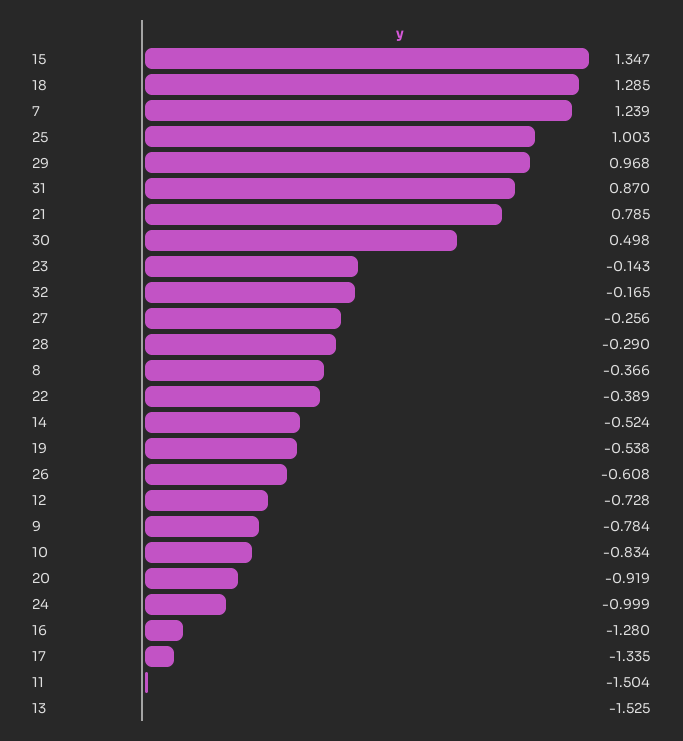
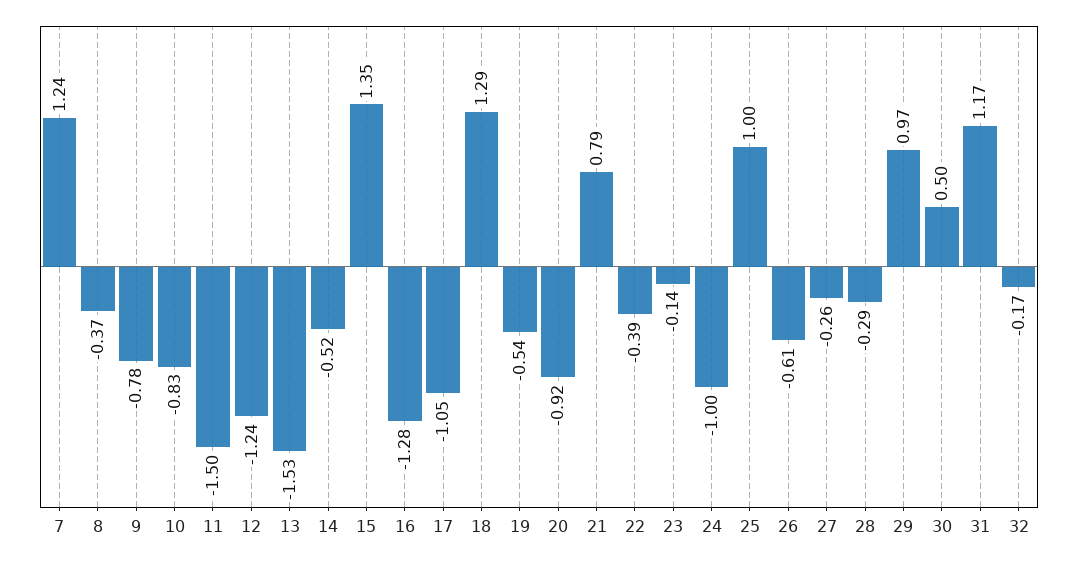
31: 0.87 -> 1.17
12: -0.728 -> -1.24
17: -1.335 -> -1.05

